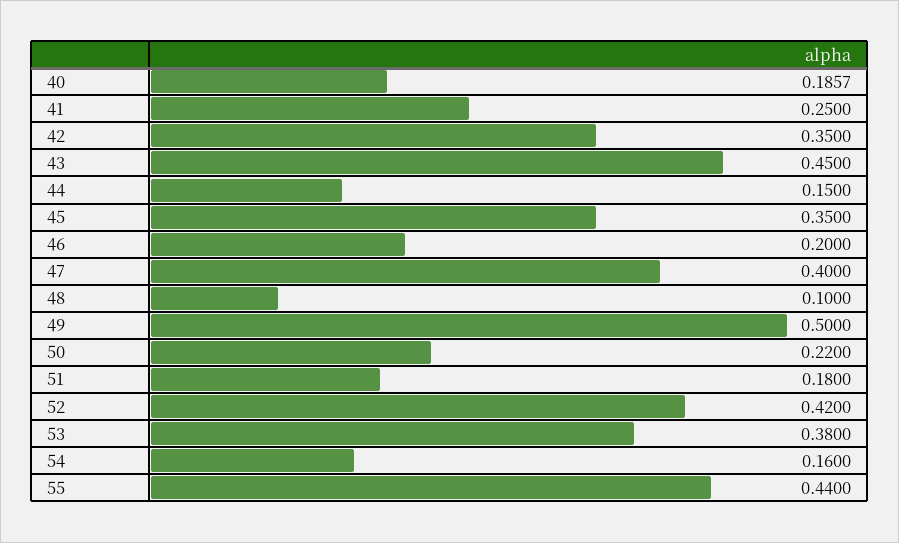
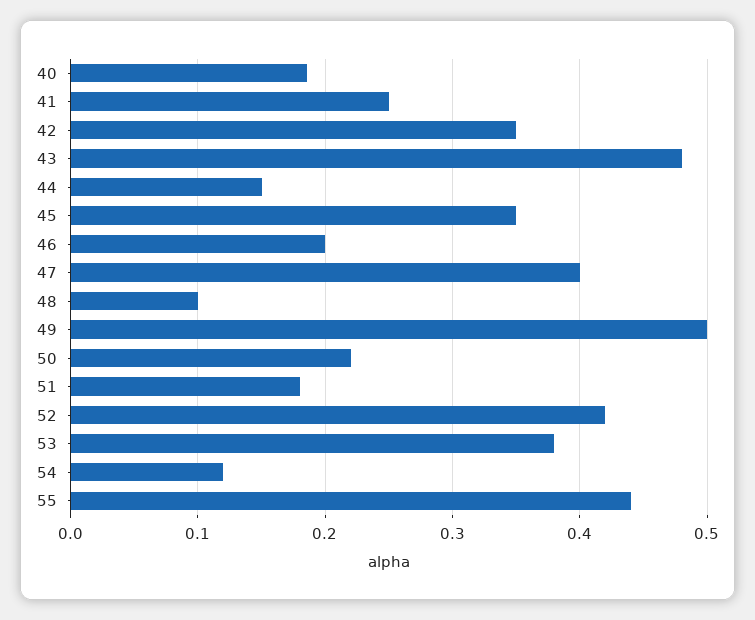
43: 0.45 -> 0.48
54: 0.16 -> 0.12

